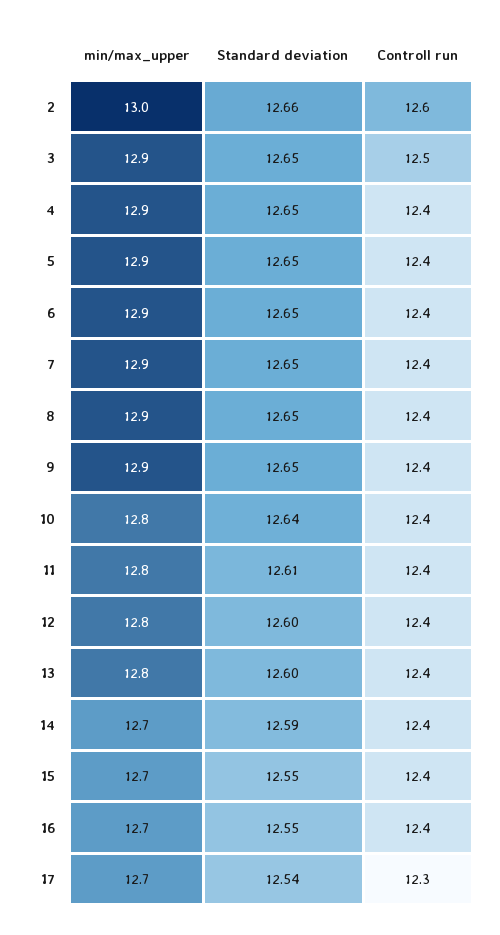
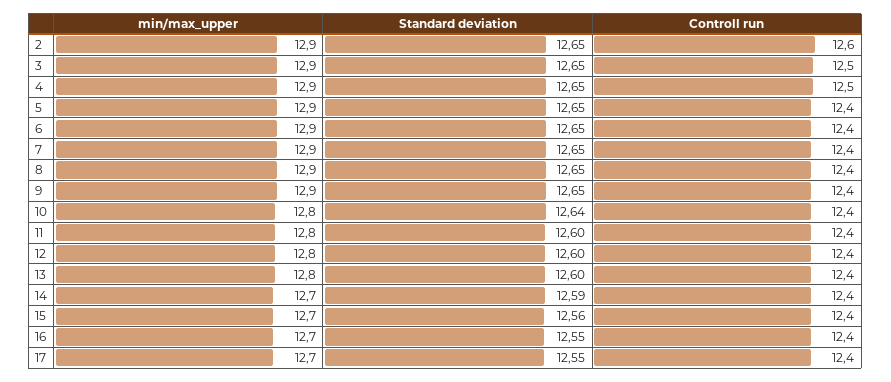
min/max_upper, 2: 13 -> 12.9
Standard deviation, 2: 12.66 -> 12.65
Controll run, 4: 12.4 -> 12.5
Standard deviation, 11: 12.61 -> 12.6
Standard deviation, 15: 12.55 -> 12.56
Standard deviation, 17: 12.54 -> 12.55
Controll run, 17: 12.3 -> 12.4

